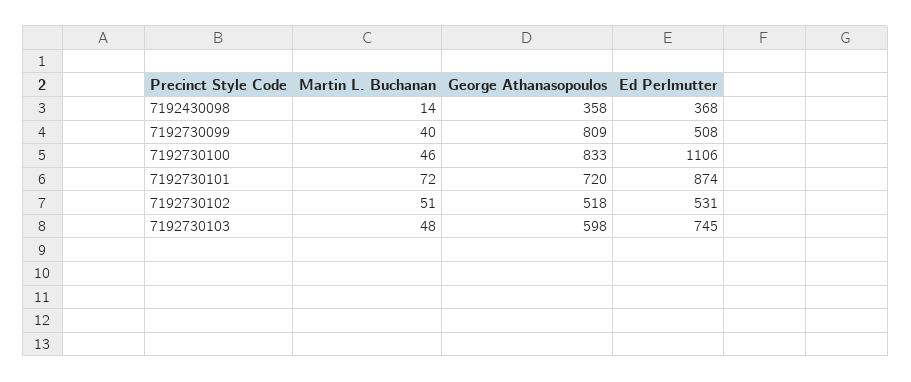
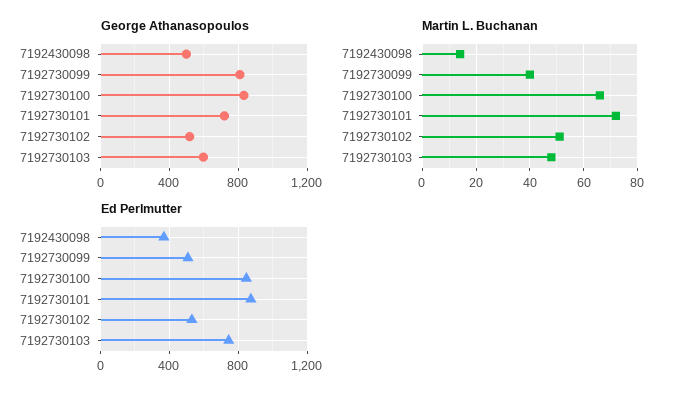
George Athanasopoulos, 7192430098: 358 -> 500
Martin L. Buchanan, 7192730100: 46 -> 65
Ed Perlmutter, 7192730100: 1106 -> 850

